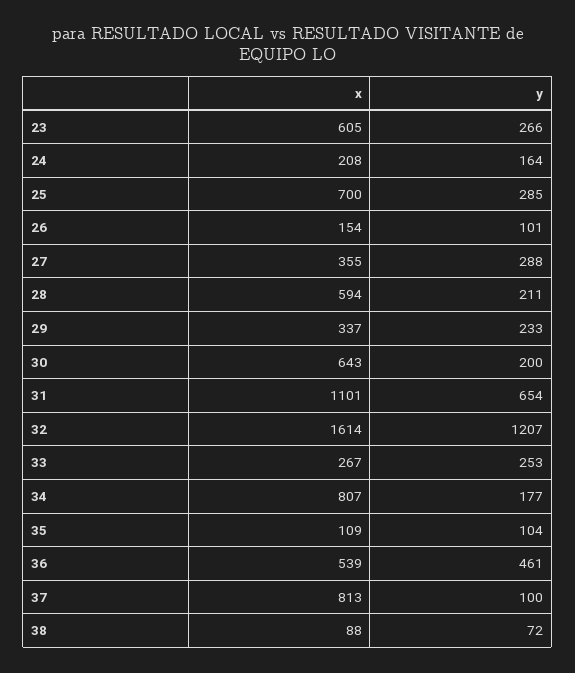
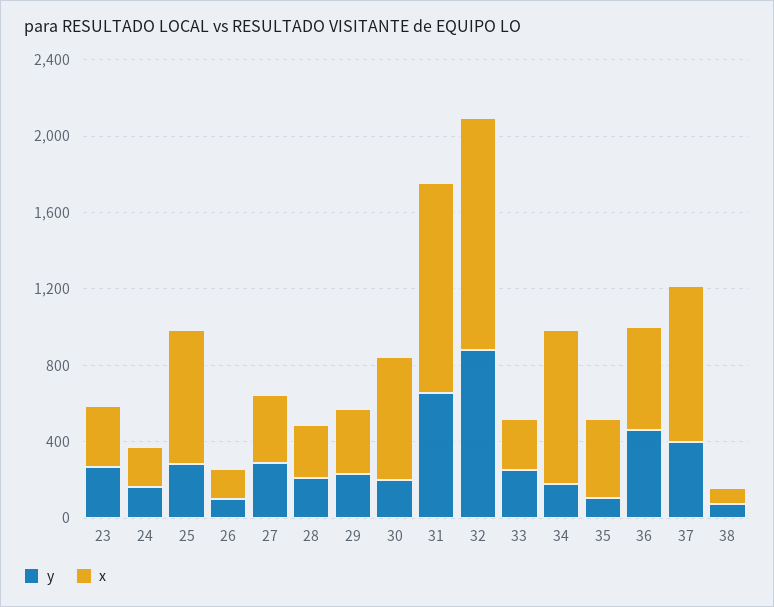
x, 23: 605 -> 300
x, 28: 594 -> 300
x, 32: 1614 -> 1200
y, 32: 1207 -> 900
x, 35: 109 -> 400
y, 37: 100 -> 400

